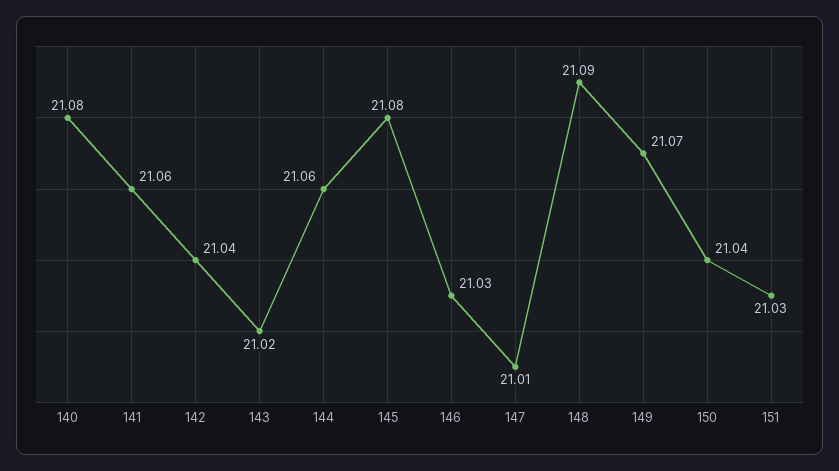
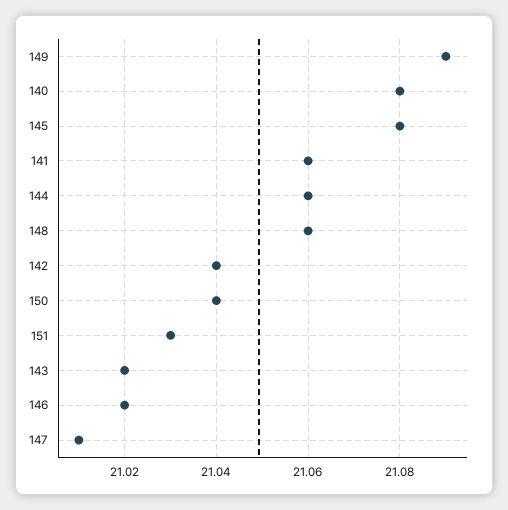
146: 21.03 -> 21.02
148: 21.09 -> 21.06
149: 21.07 -> 21.09

